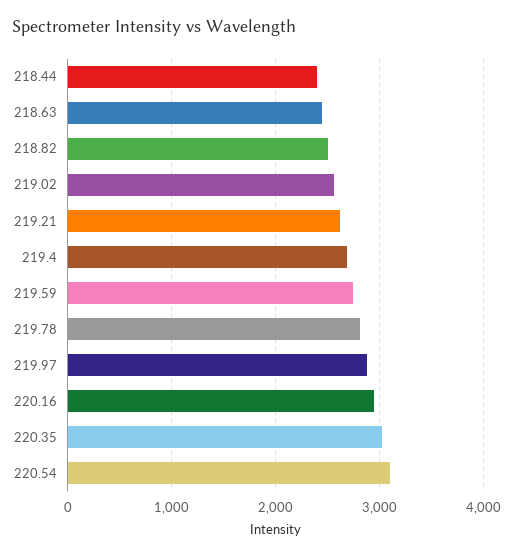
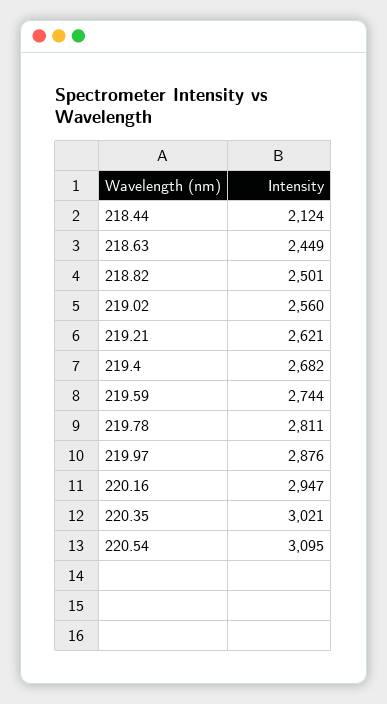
218.44: 2400 -> 2124

